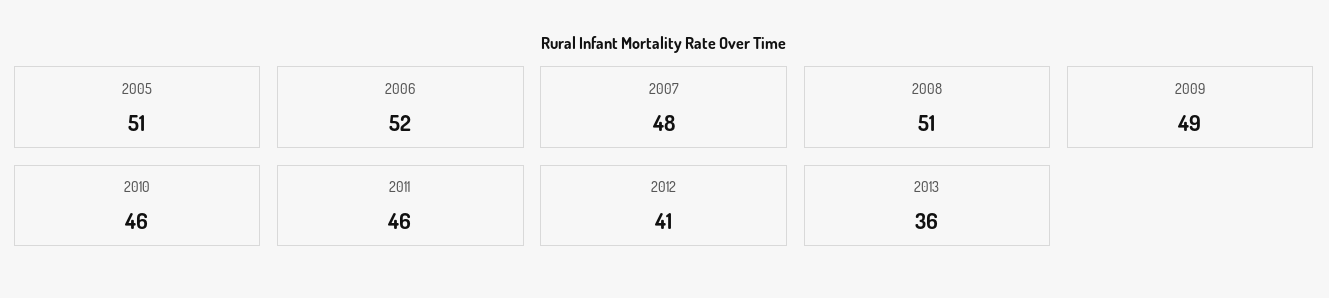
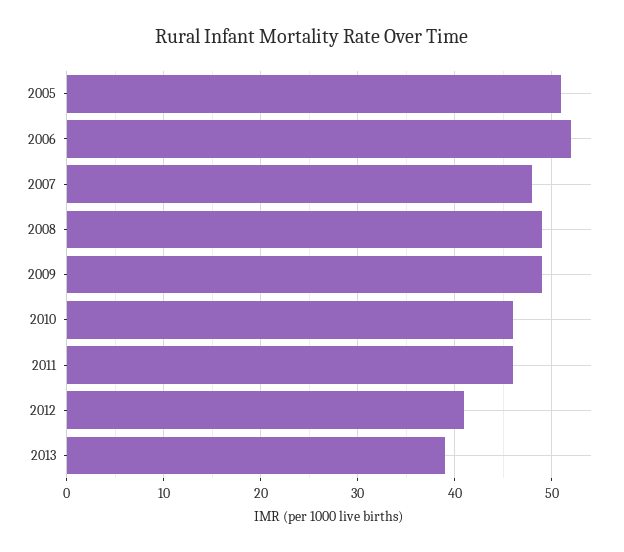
2008: 51 -> 49
2013: 36 -> 39

